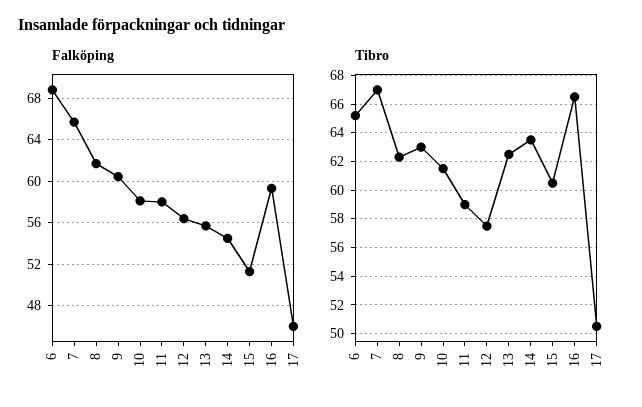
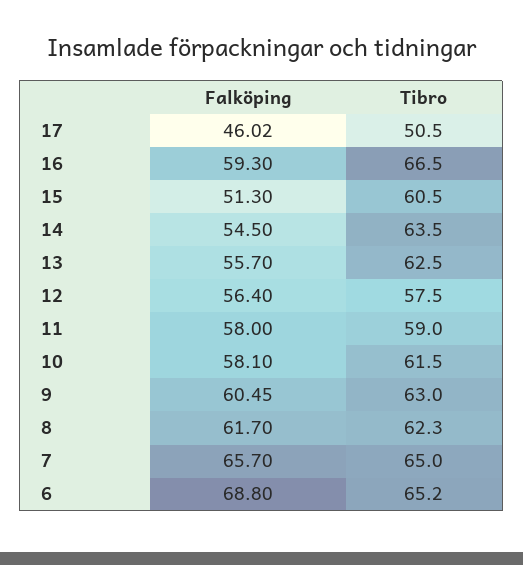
Tibro, 7: 67 -> 65

